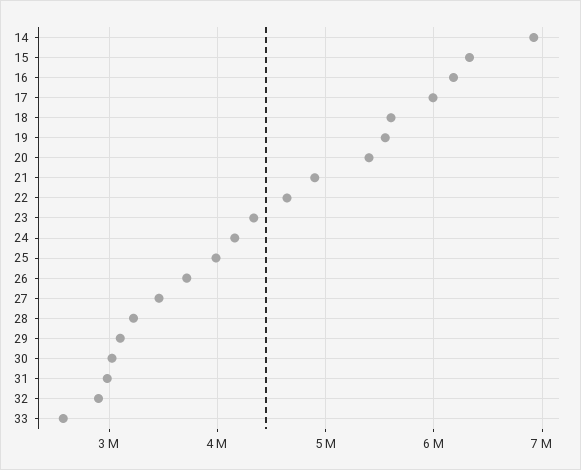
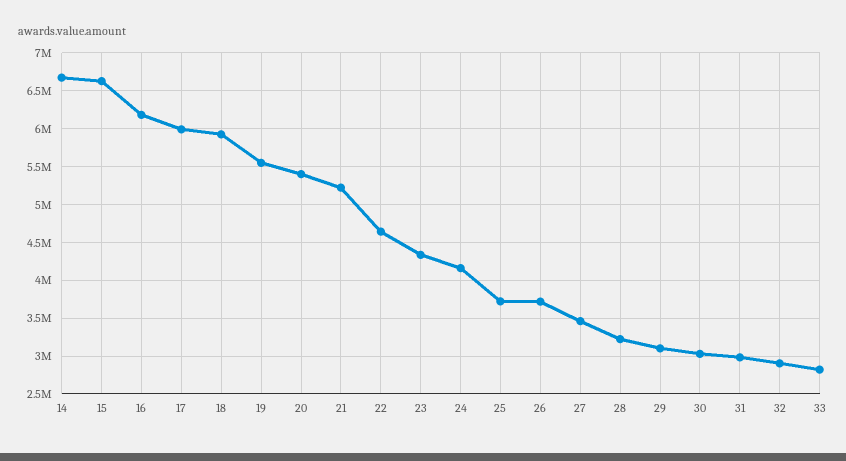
14: 6900000 -> 6700000
15: 6300000 -> 6600000
18: 5600000 -> 5900000
21: 4900000 -> 5200000
25: 4000000 -> 3700000
33: 2600000 -> 2800000

